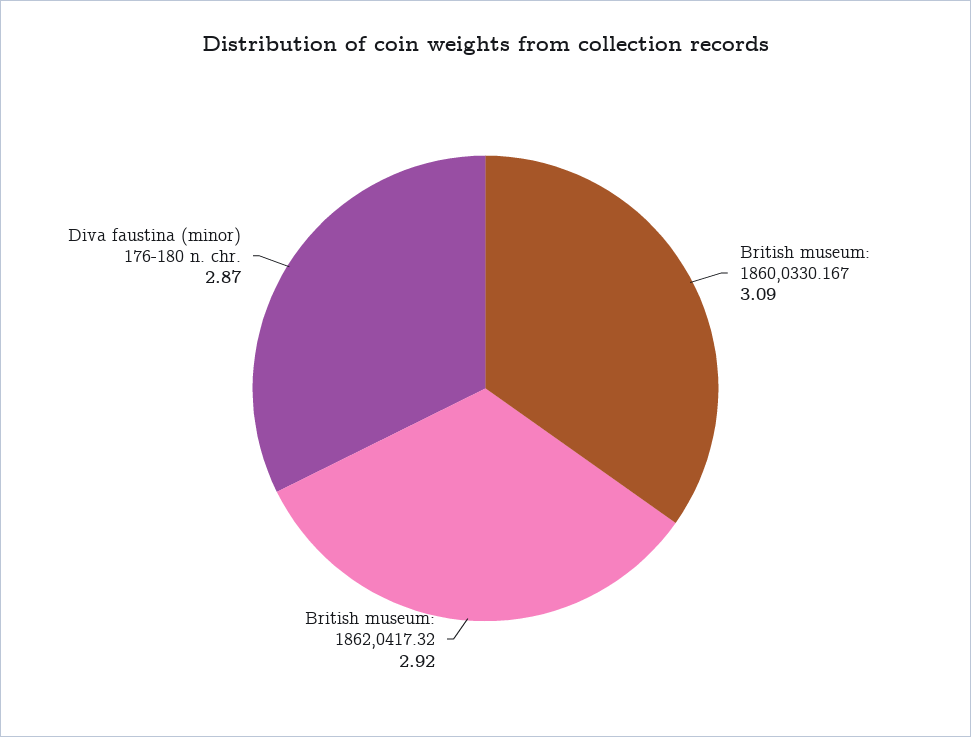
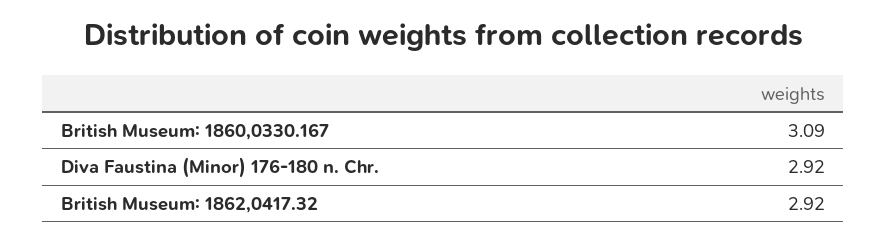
Diva faustina (minor) 176-180 n. chr.: 2.87 -> 2.92

